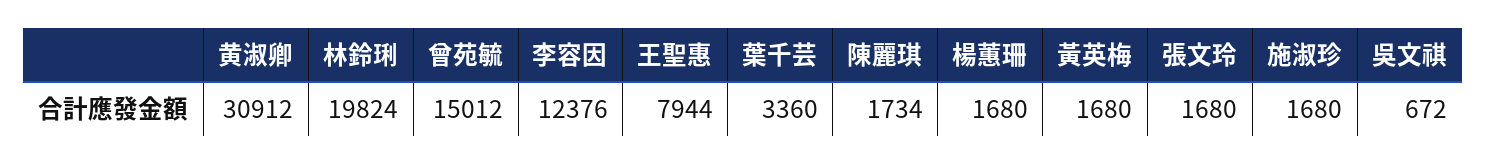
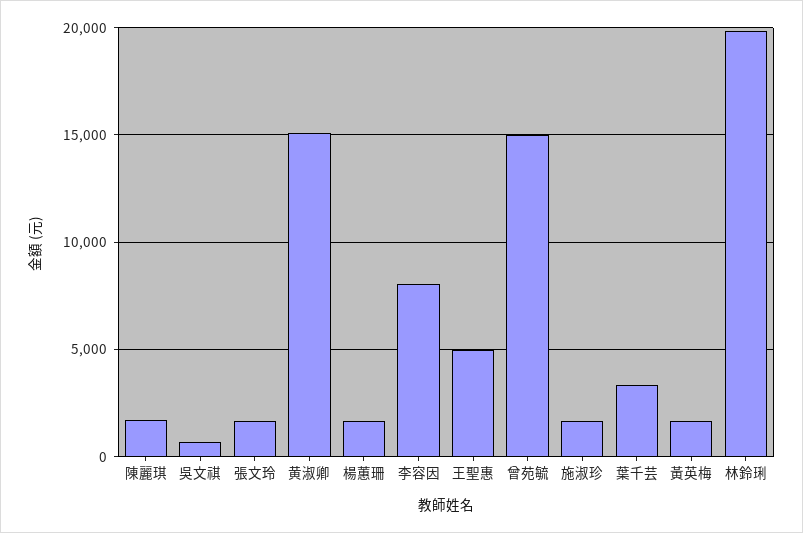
黄淑卿: 30912 -> 15000
李容因: 12376 -> 8000
王聖惠: 7944 -> 5000

